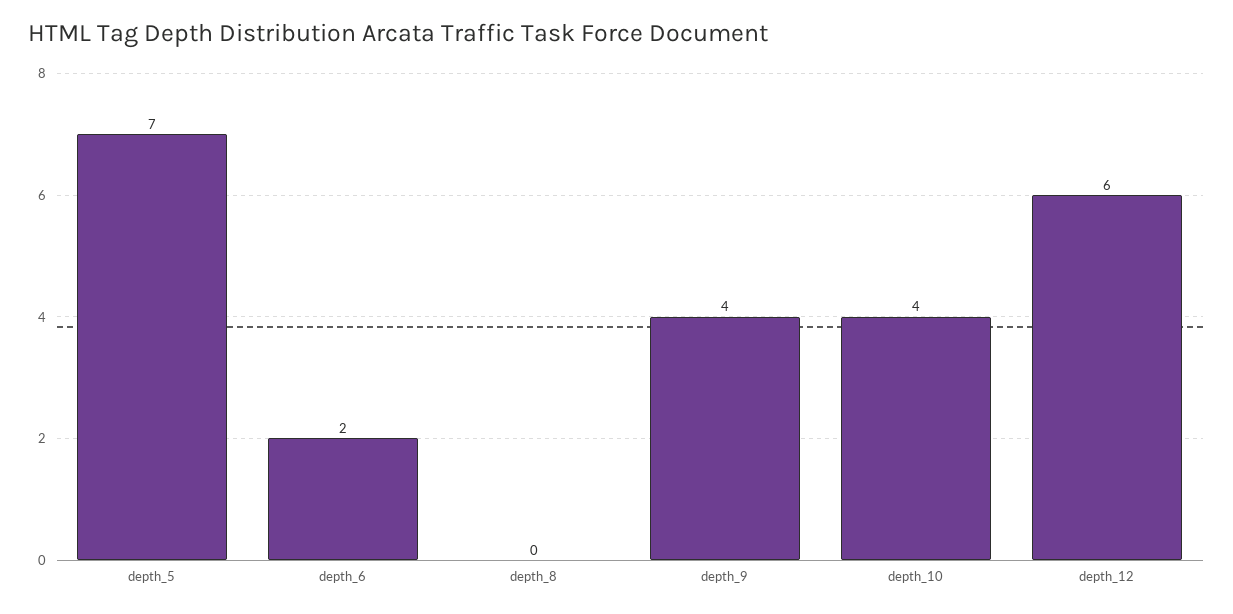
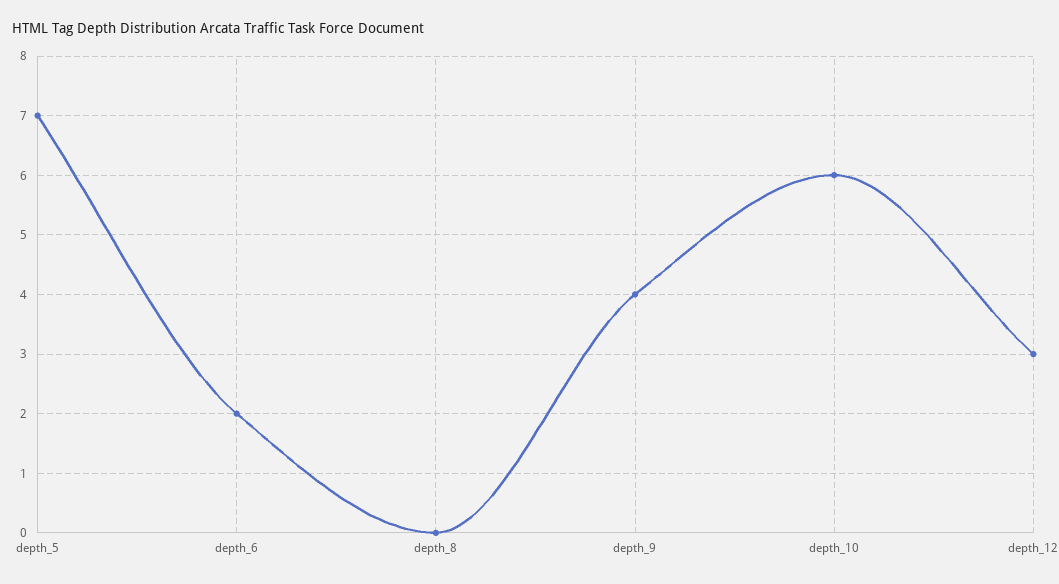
depth_10: 4 -> 6
depth_12: 6 -> 3

